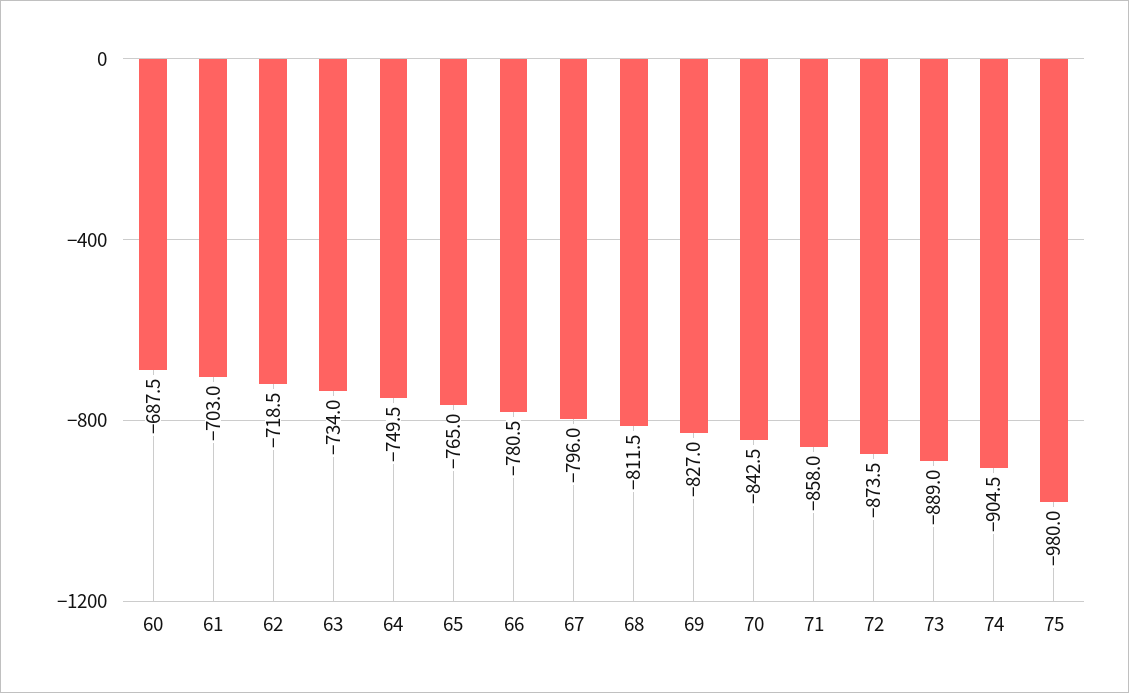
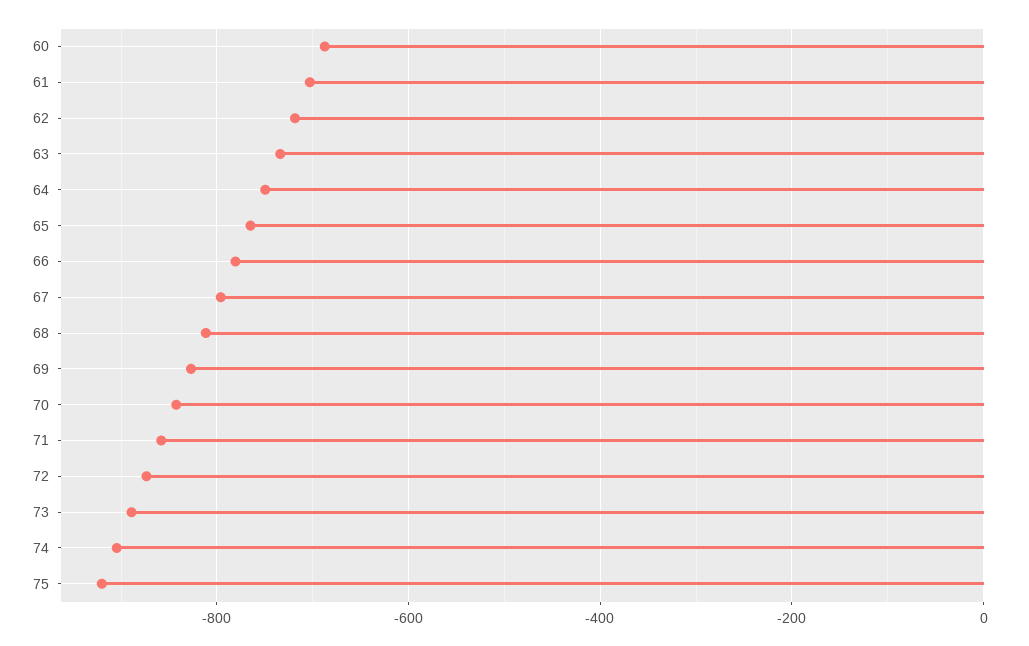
75: -980 -> -920

